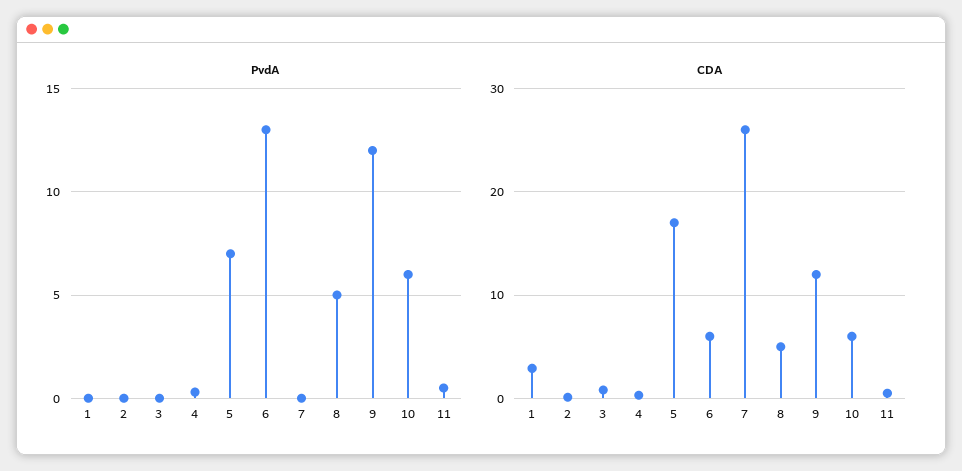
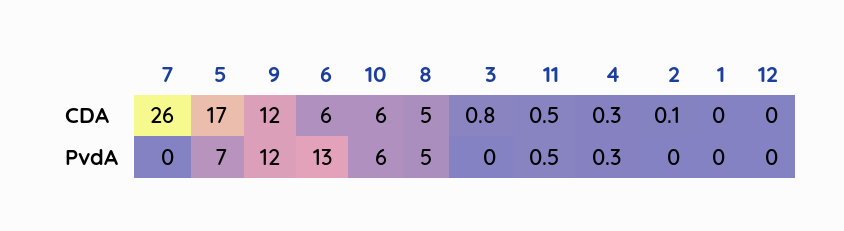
CDA, 1: 3 -> 0
CDA, 12: none -> 0
PvdA, 12: none -> 0

